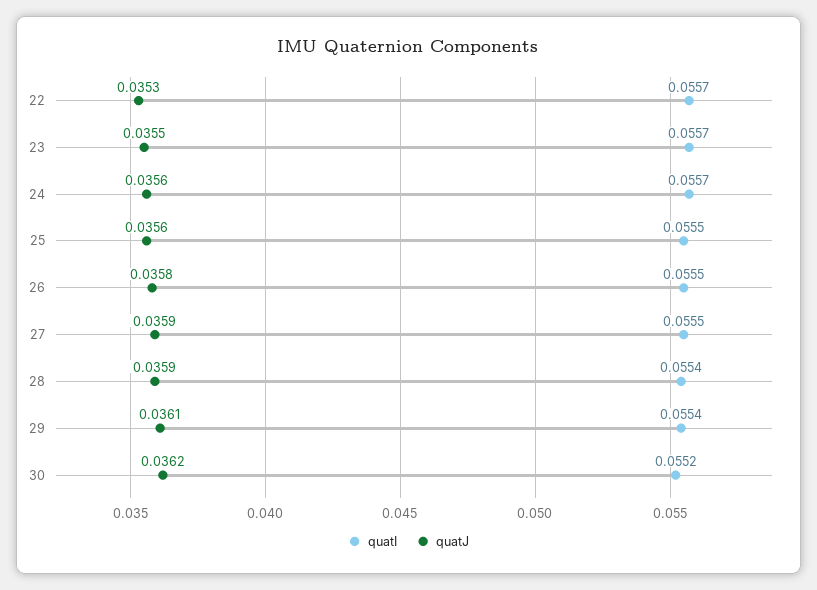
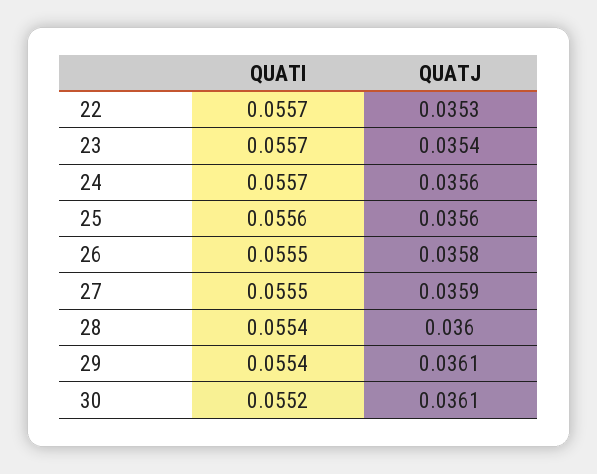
quatJ, 23: 0.0355 -> 0.0354
quatI, 25: 0.0555 -> 0.0556
quatJ, 28: 0.0359 -> 0.036
quatJ, 30: 0.0362 -> 0.0361

